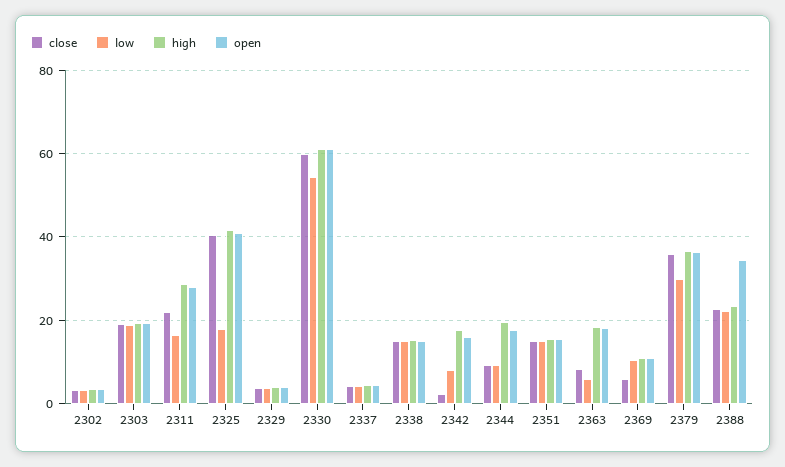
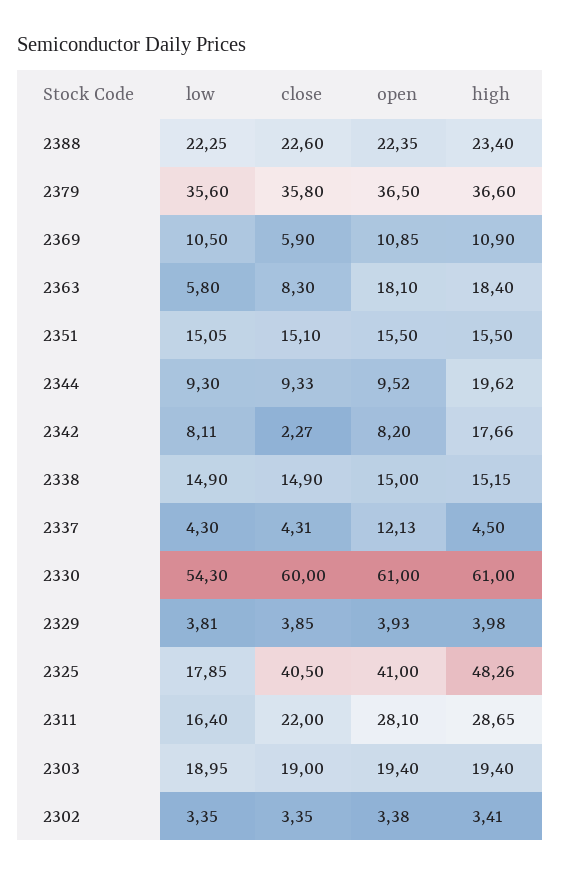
high, 2325: 42 -> 48.26
open, 2337: 4 -> 12.13
open, 2342: 16 -> 8.2
open, 2344: 18 -> 9.52
low, 2379: 30 -> 35.6
open, 2388: 34 -> 22.35

